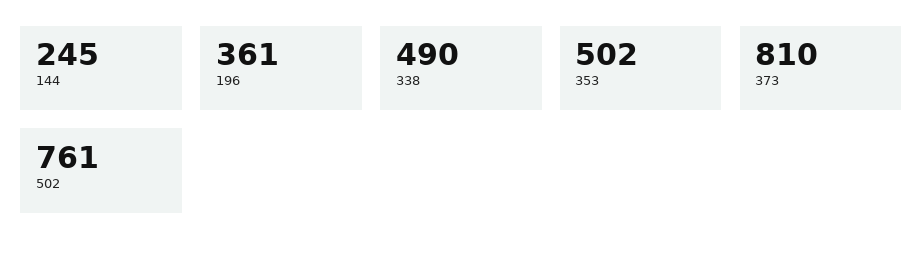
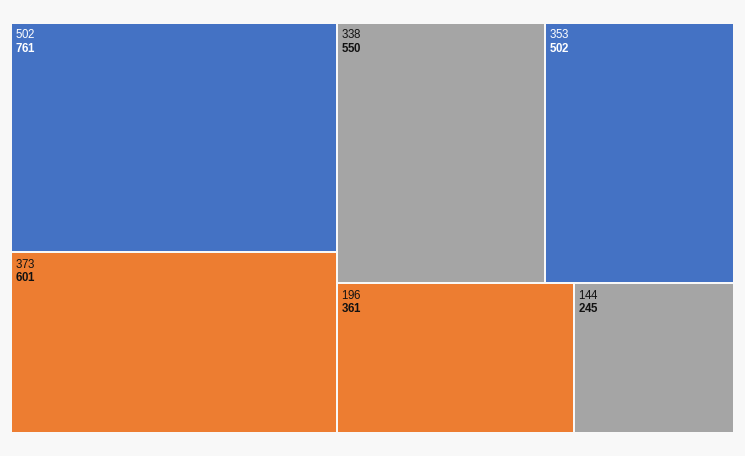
338: 490 -> 550
373: 810 -> 601

